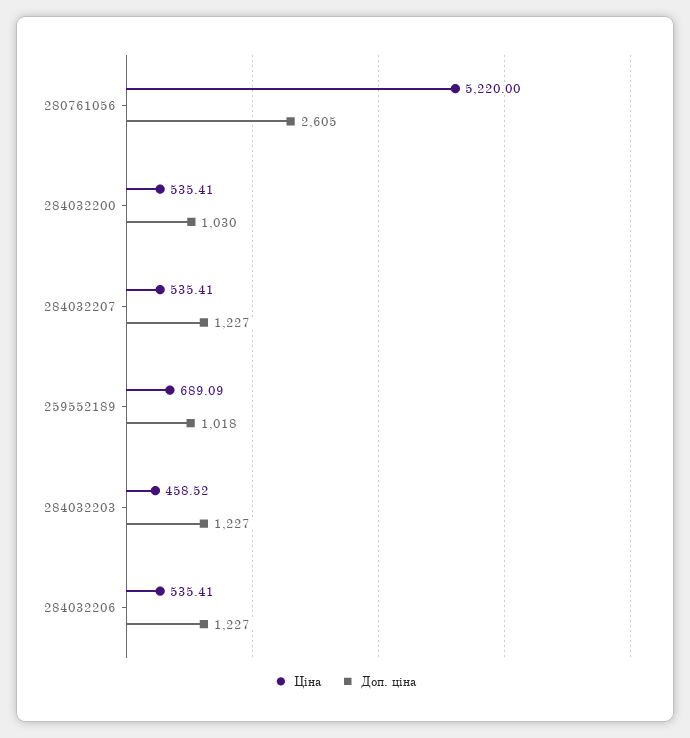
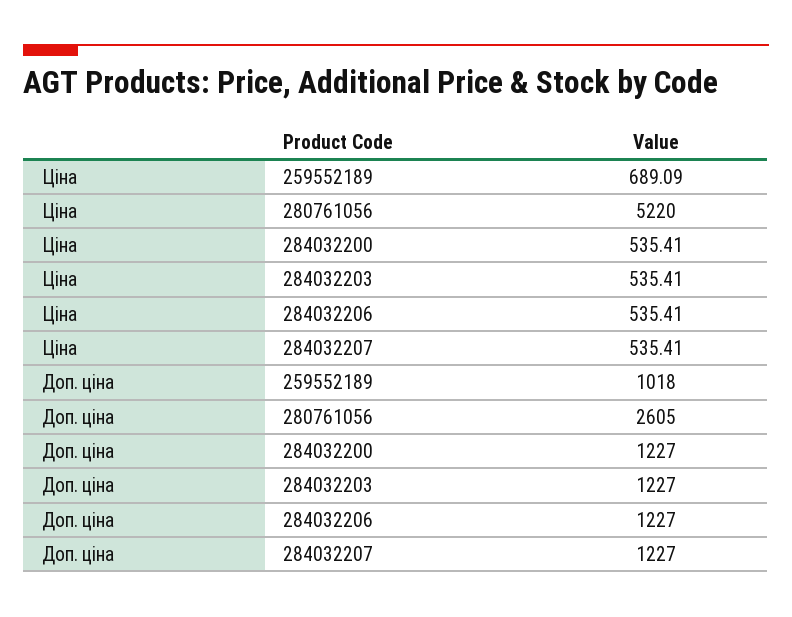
Доп. ціна, 284032200: 1030 -> 1227
Ціна, 284032203: 458.52 -> 535.41

